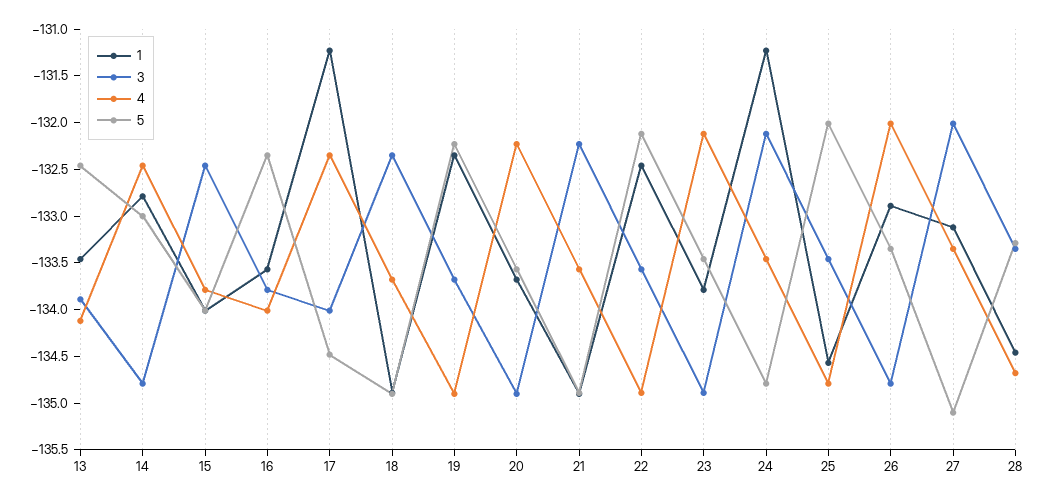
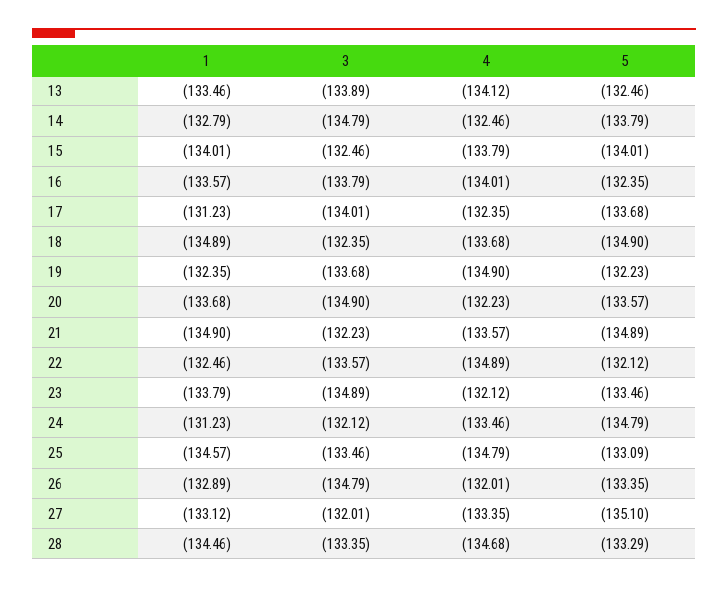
5, 14: -133 -> -133.79
5, 17: -134.5 -> -133.68
5, 25: -132 -> -133.09

